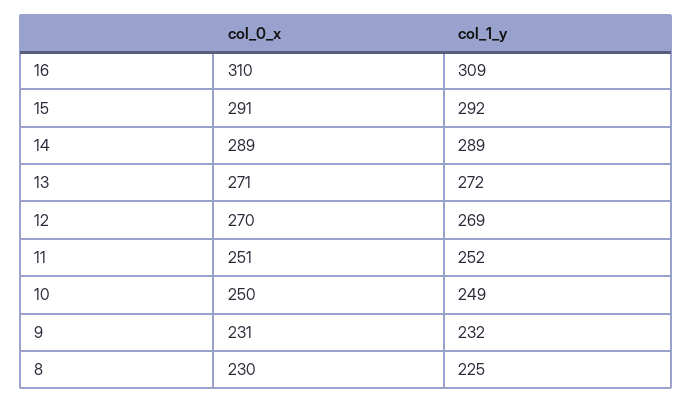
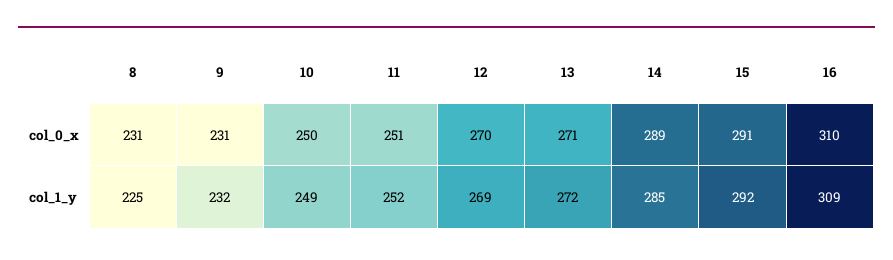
col_1_y, 14: 289 -> 285
col_0_x, 8: 230 -> 231

